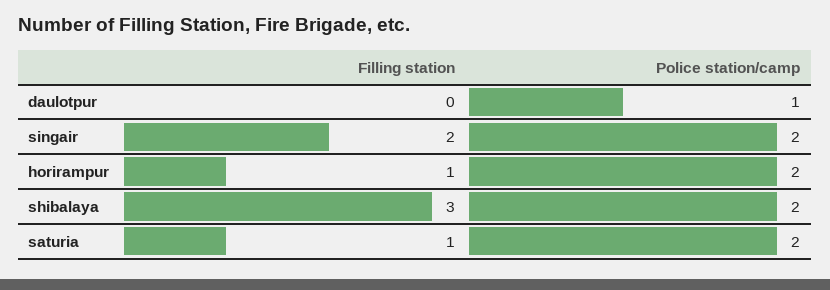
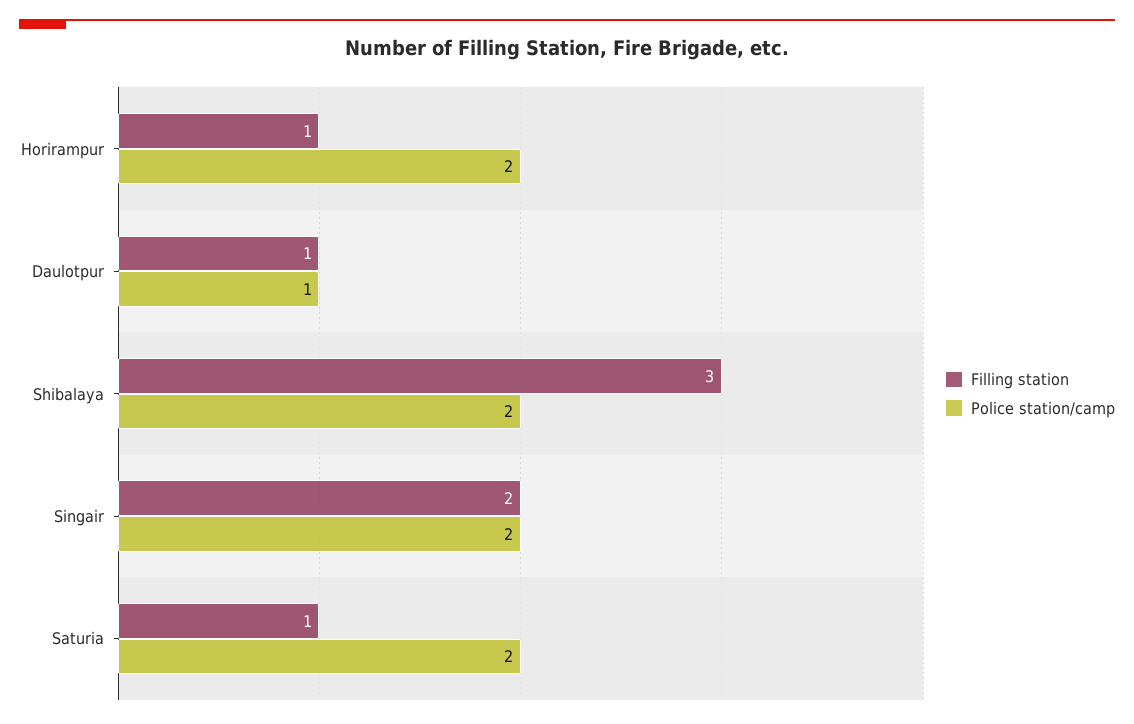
Filling station, daulotpur: 0 -> 1

